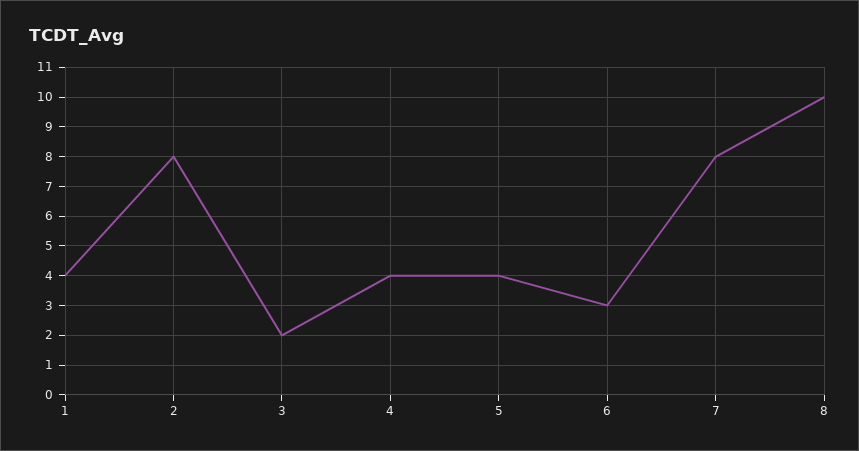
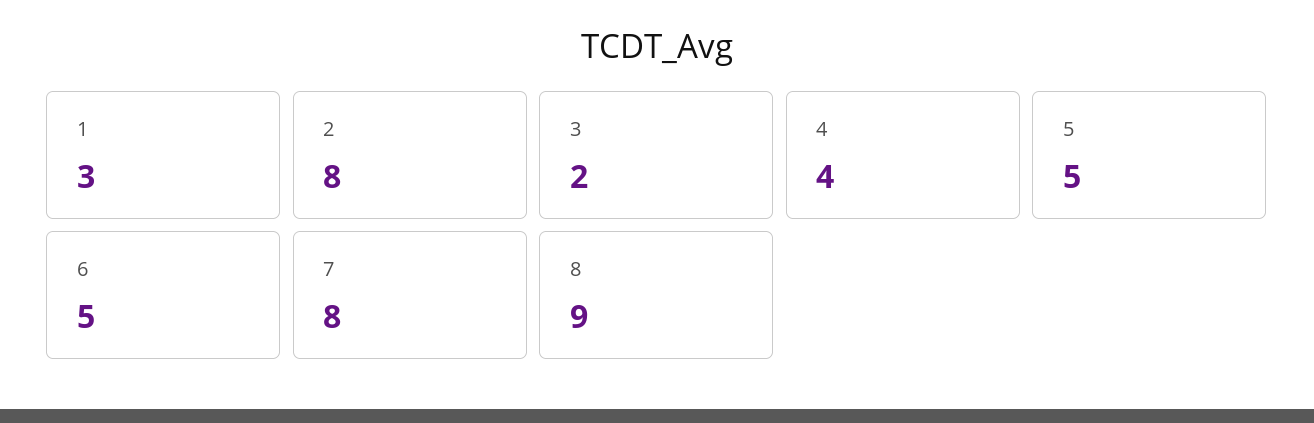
1: 4 -> 3
5: 4 -> 5
6: 3 -> 5
8: 10 -> 9

